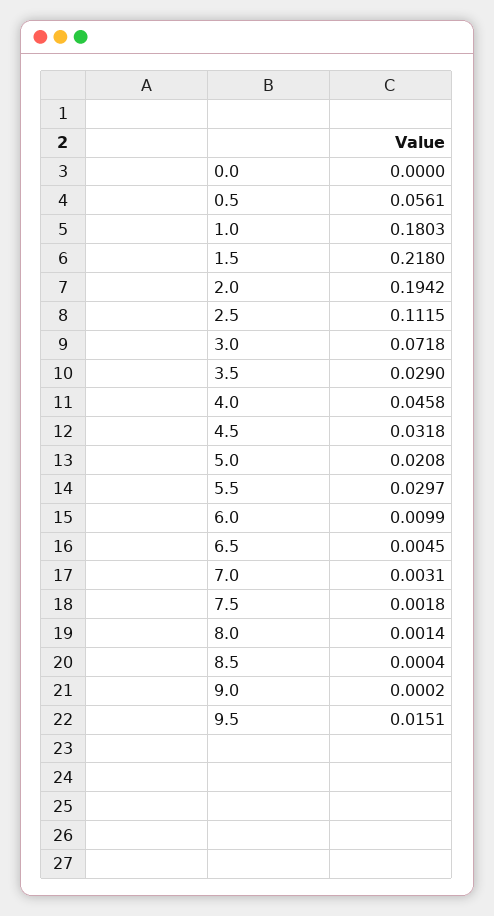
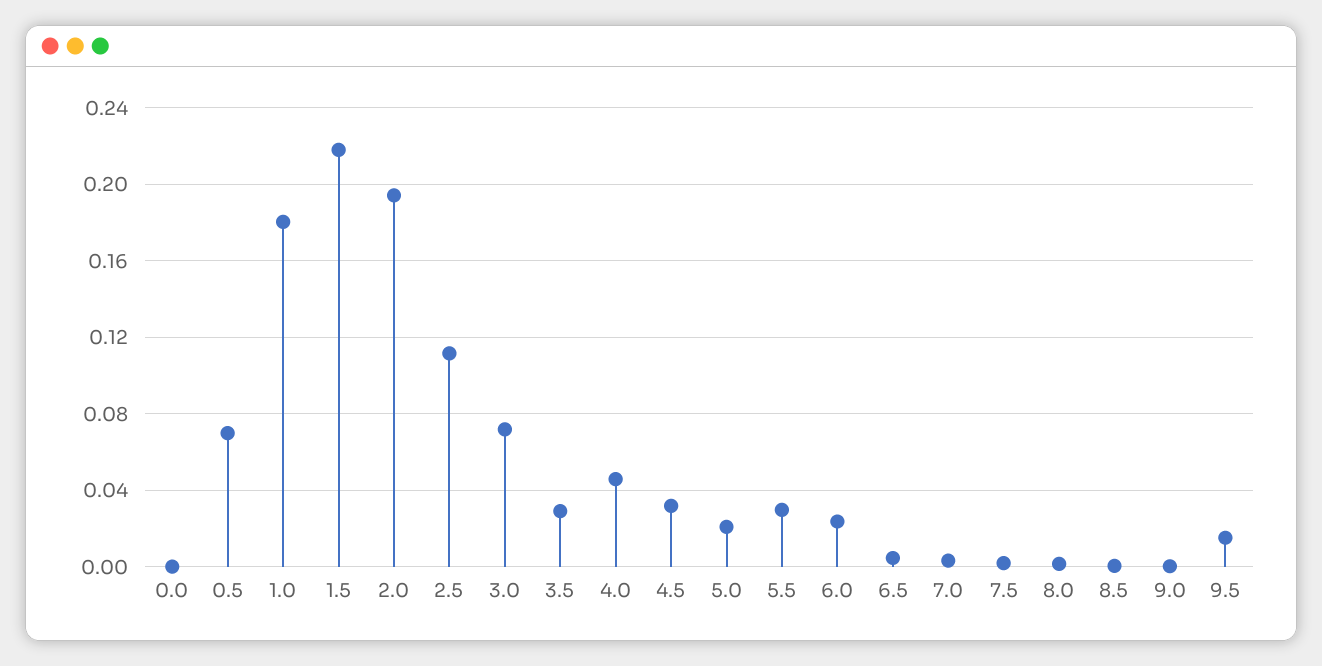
0.5: 0.0561 -> 0.07
6.0: 0.0099 -> 0.025

